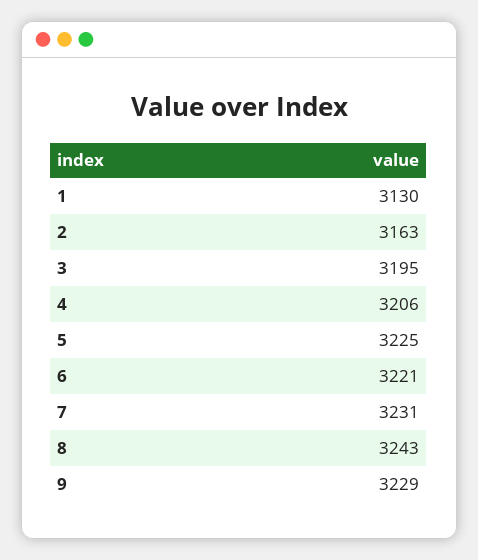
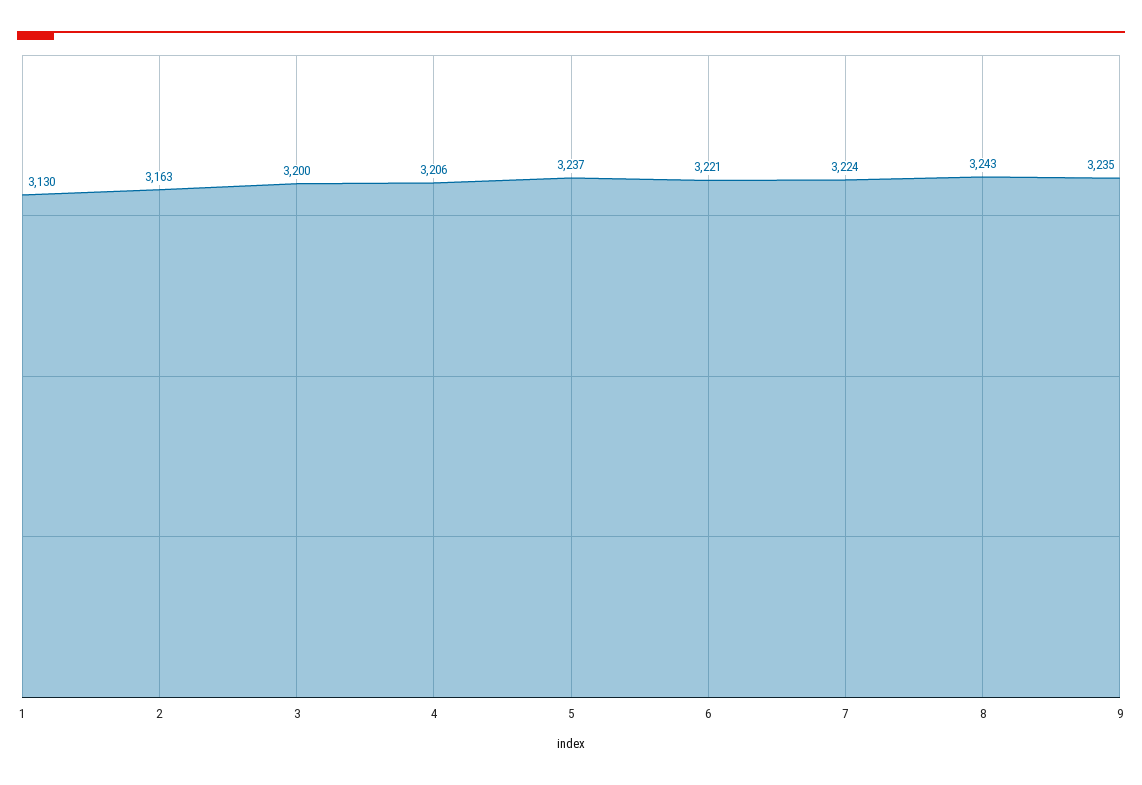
3: 3195 -> 3200
5: 3225 -> 3237
7: 3231 -> 3224
9: 3229 -> 3235

